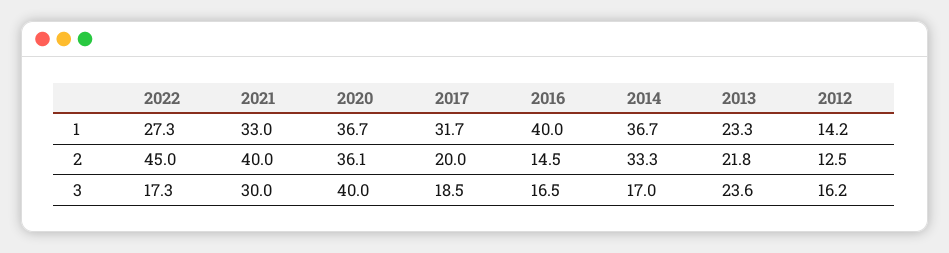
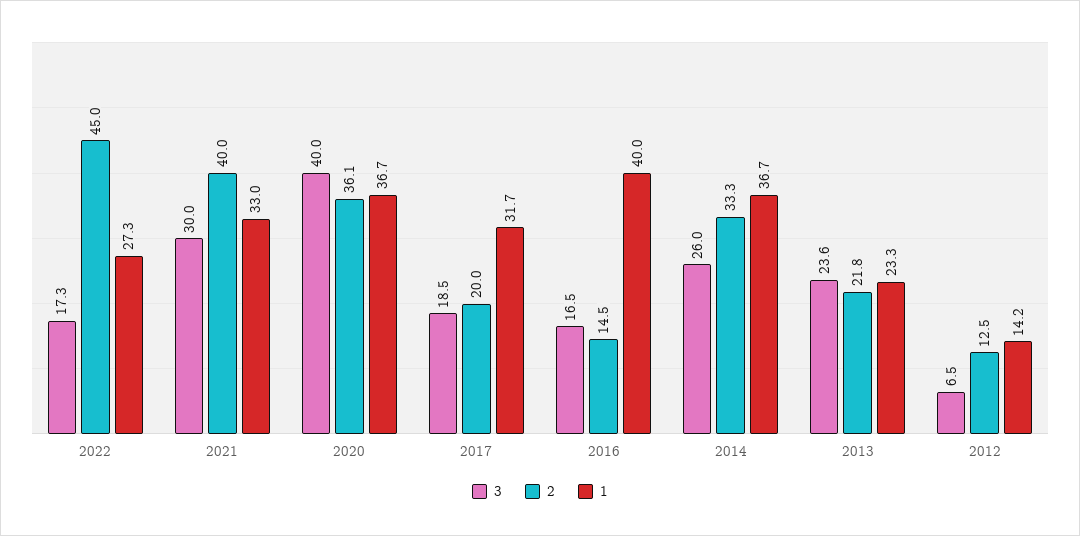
3, 2014: 17 -> 26
3, 2012: 16.2 -> 6.5

